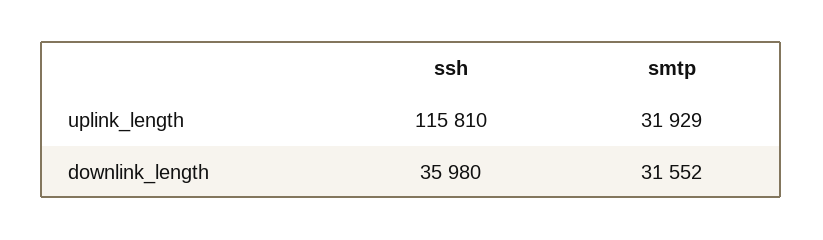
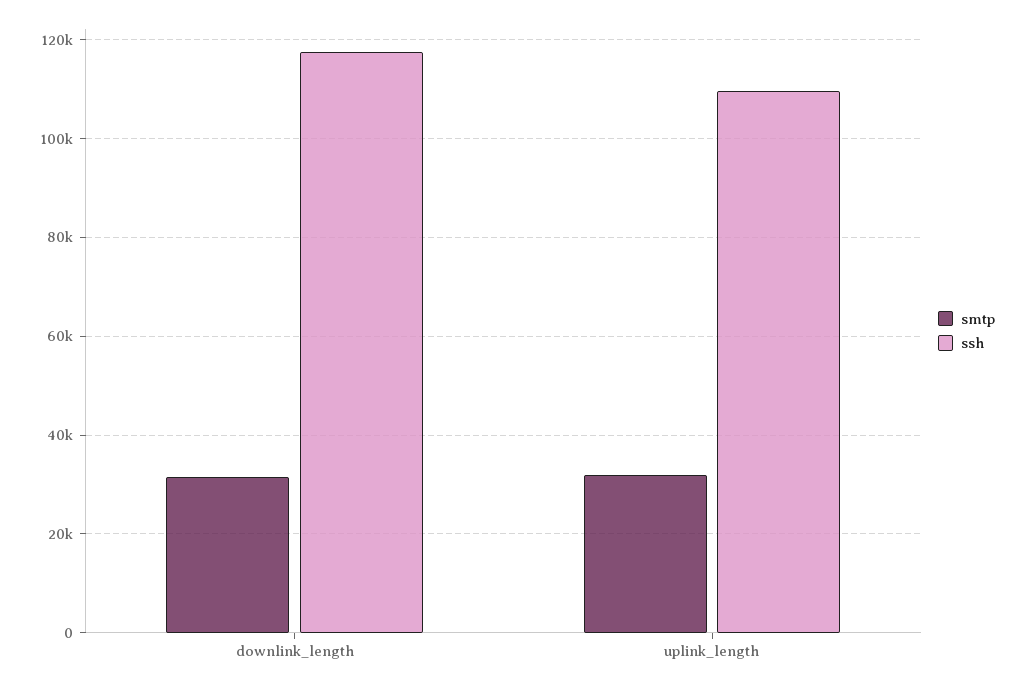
ssh, uplink_length: 115810 -> 110000
ssh, downlink_length: 35980 -> 118000

